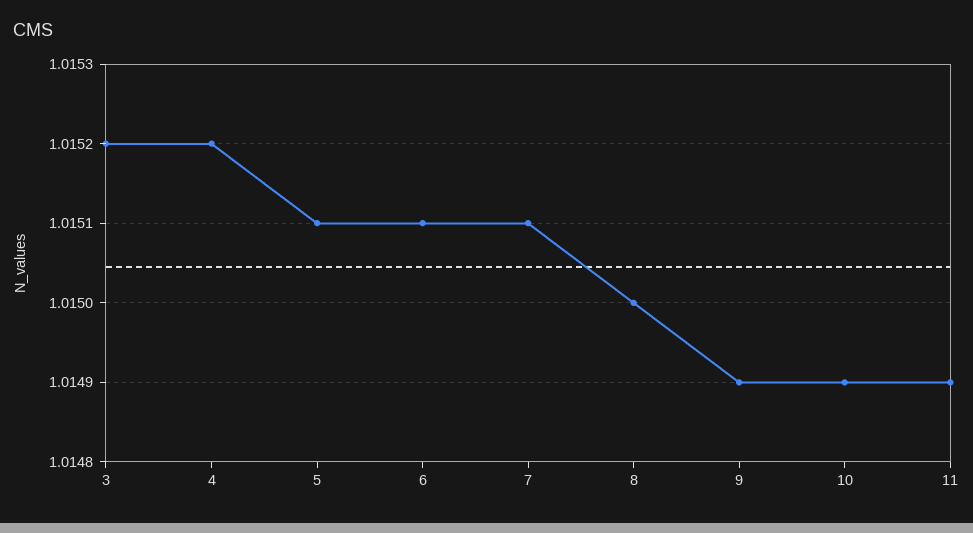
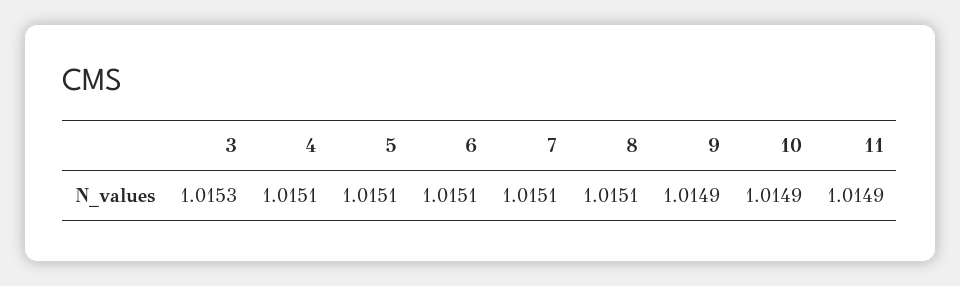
3: 1.0152 -> 1.0153
4: 1.0152 -> 1.0151
8: 1.015 -> 1.0151

